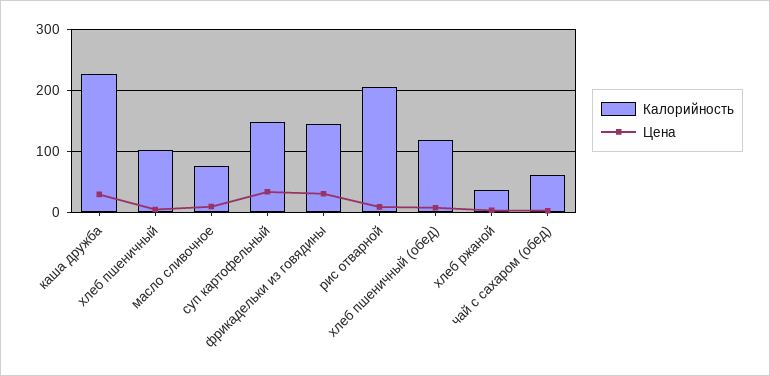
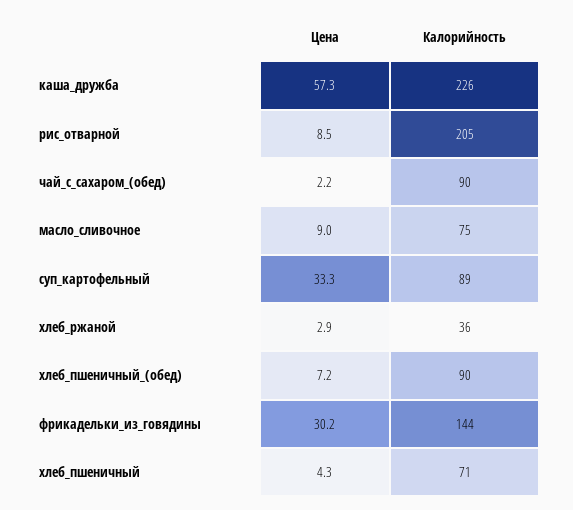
Цена, каша дружба: 30 -> 57.3
Калорийность, хлеб пшеничный: 100 -> 71
Калорийность, суп картофельный: 150 -> 89
Калорийность, хлеб пшеничный (обед): 120 -> 90
Калорийность, чай с сахаром (обед): 60 -> 90

